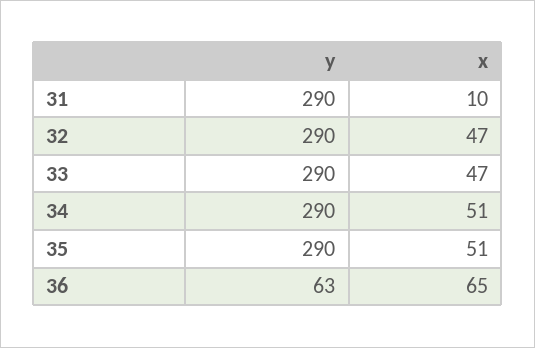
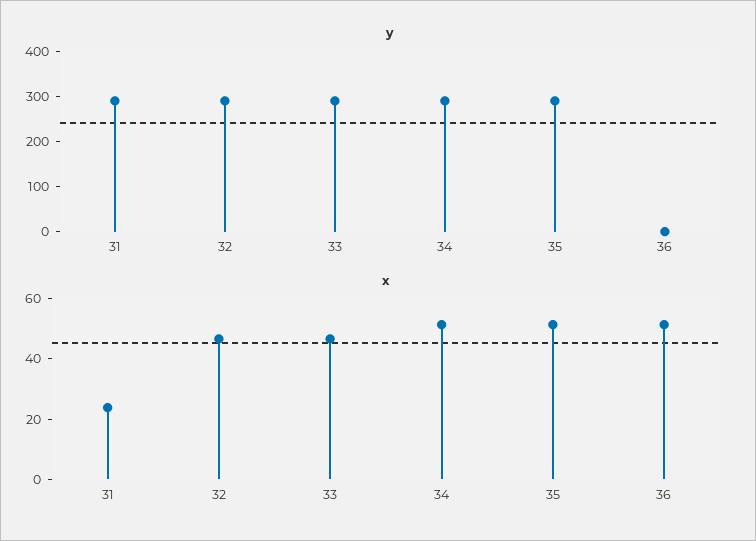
x, 31: 10 -> 25
y, 36: 63 -> 0
x, 36: 65 -> 50

